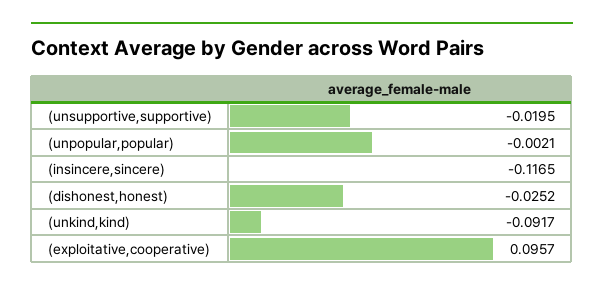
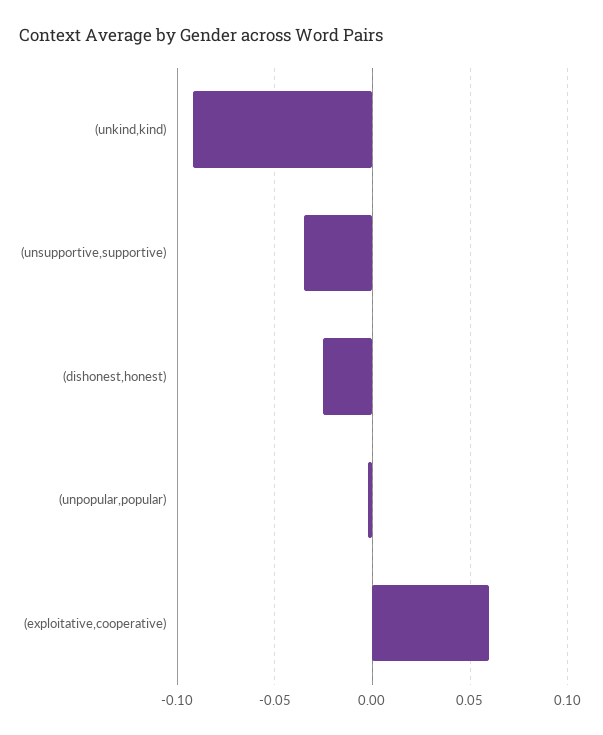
(unsupportive,supportive): -0.0195 -> -0.035
(insincere,sincere): -0.1165 -> none
(exploitative,cooperative): 0.0957 -> 0.06

